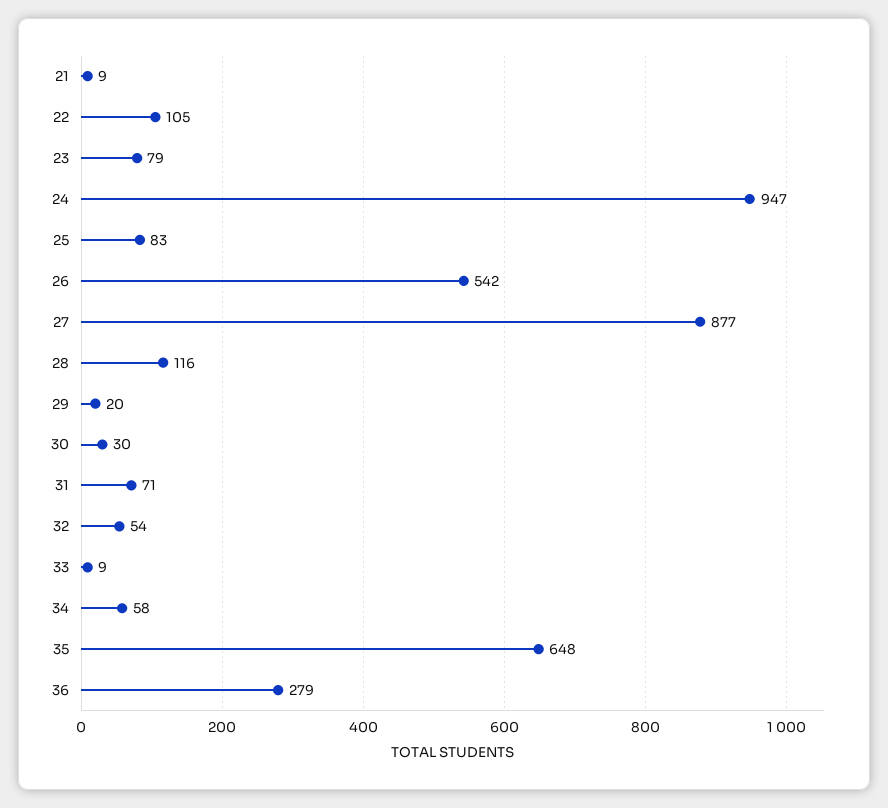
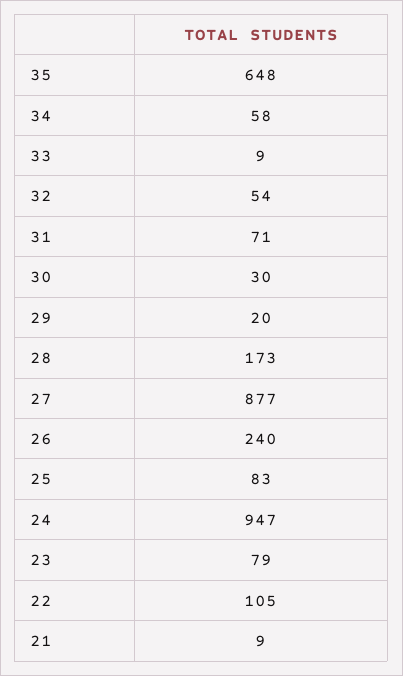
26: 542 -> 240
28: 116 -> 173
36: 279 -> none

